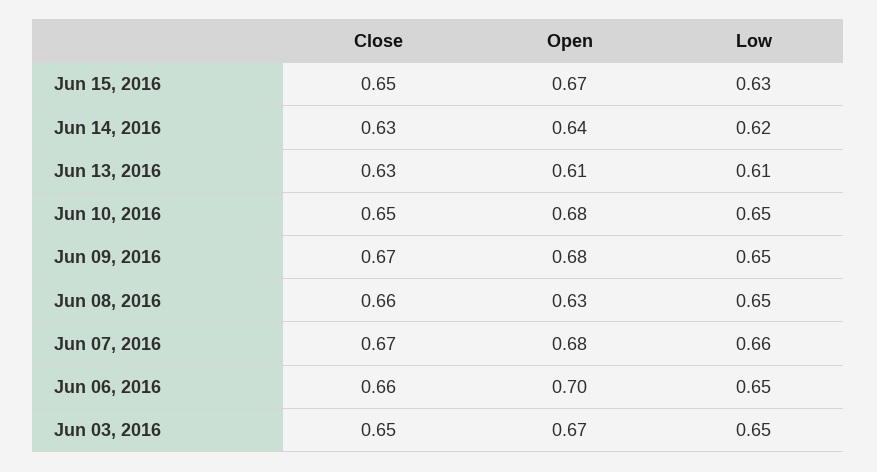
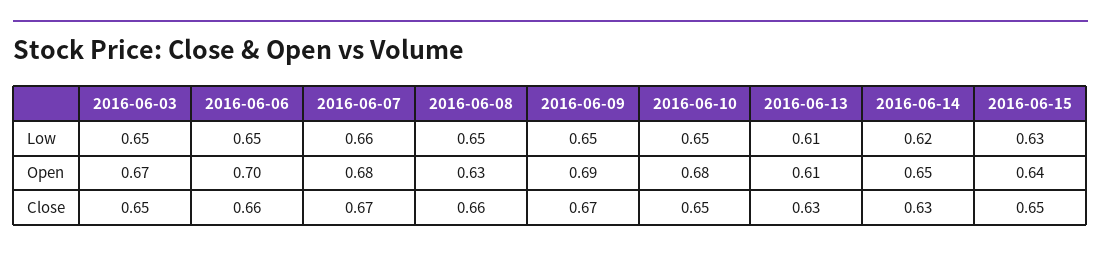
Open, Jun 15, 2016: 0.67 -> 0.64
Open, Jun 14, 2016: 0.64 -> 0.65
Open, Jun 09, 2016: 0.68 -> 0.69

